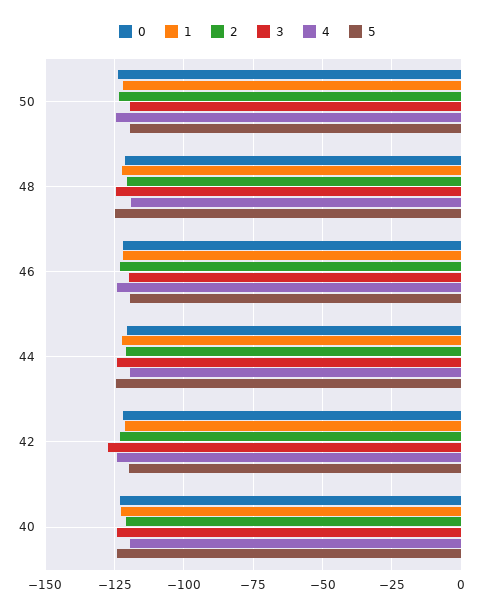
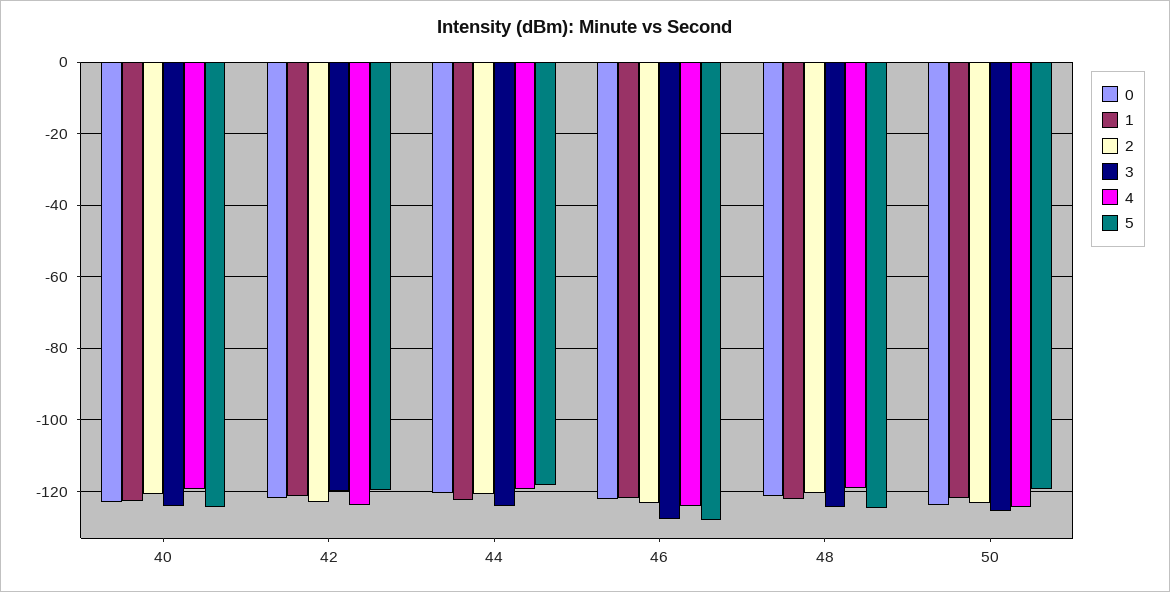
3, 50: -120 -> -126
3, 46: -120 -> -128
5, 46: -120 -> -128
5, 44: -125 -> -118
3, 42: -127.5 -> -120

